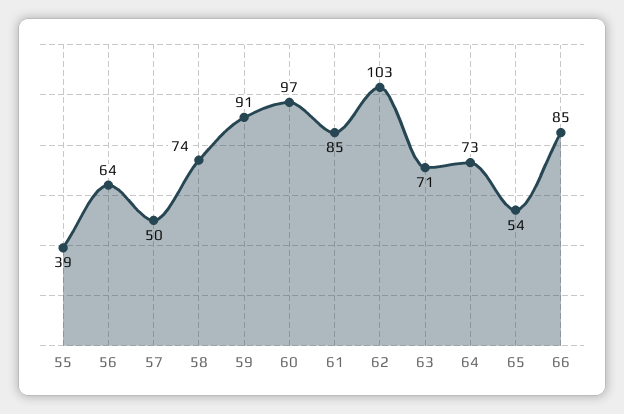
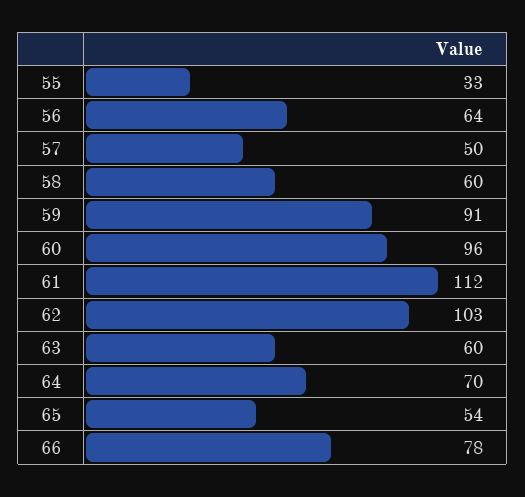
55: 39 -> 33
58: 74 -> 60
60: 97 -> 96
61: 85 -> 112
63: 71 -> 60
64: 73 -> 70
66: 85 -> 78

